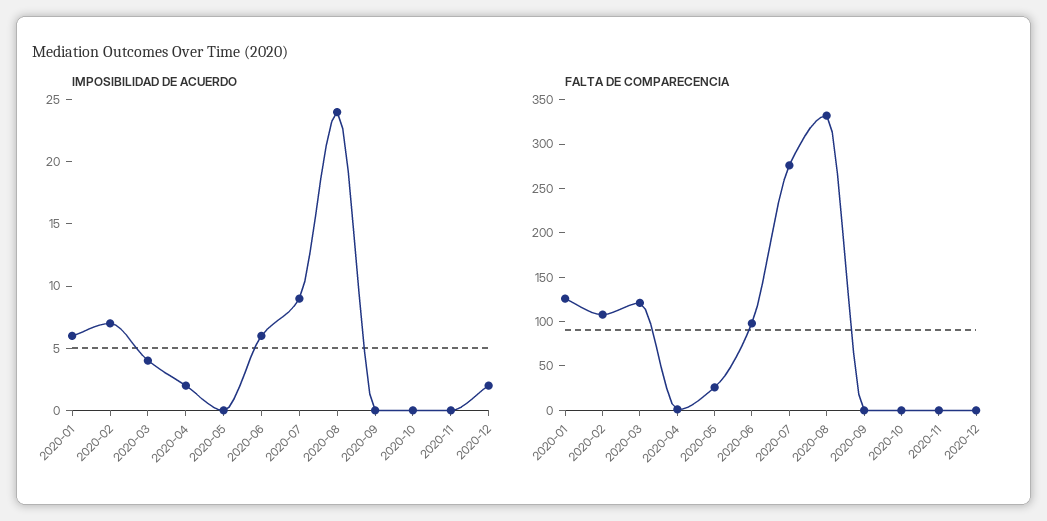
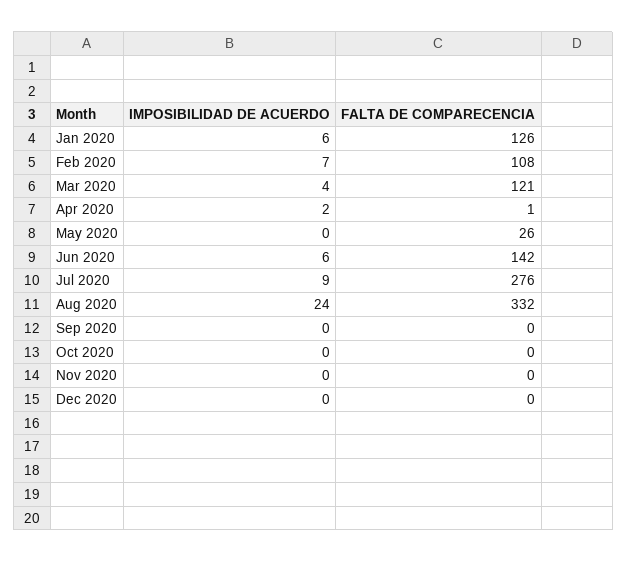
IMPOSIBILIDAD DE ACUERDO, 2020-12: 2 -> 0
FALTA DE COMPARECENCIA, 2020-06: 100 -> 142

